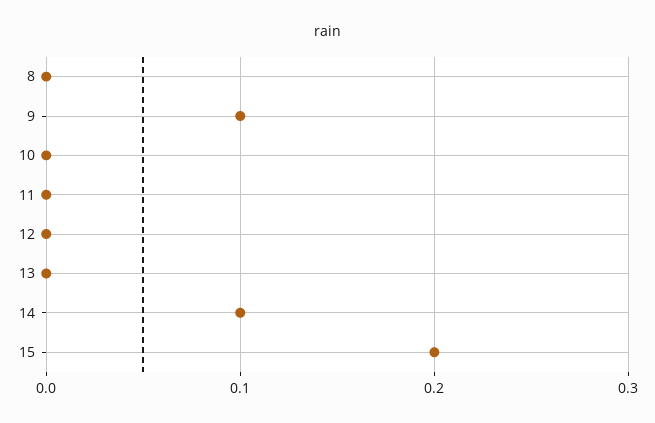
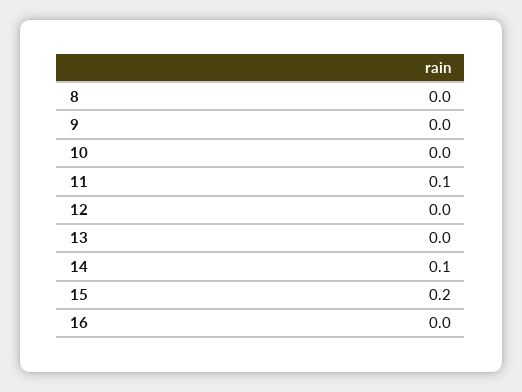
9: 0.1 -> 0
11: 0 -> 0.1
16: none -> 0

